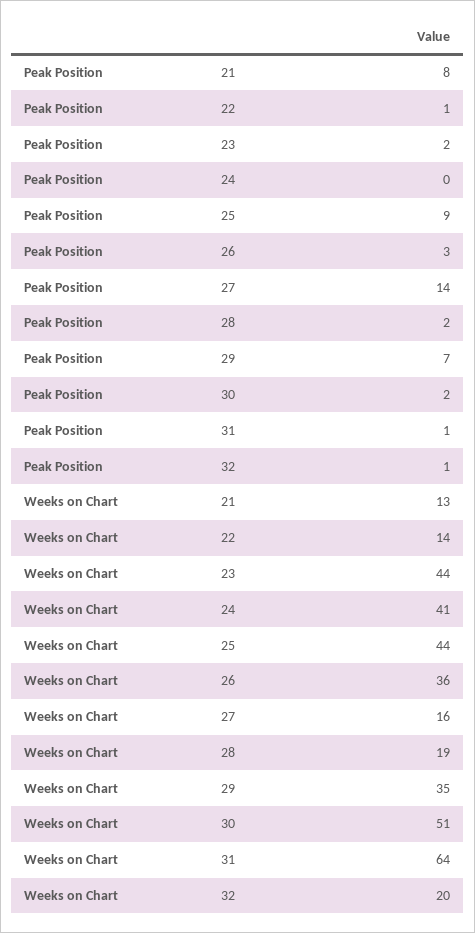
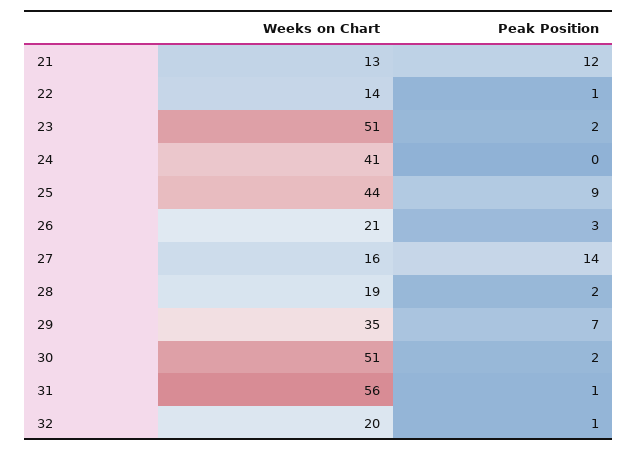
Peak Position, 21: 8 -> 12
Weeks on Chart, 23: 44 -> 51
Weeks on Chart, 26: 36 -> 21
Weeks on Chart, 31: 64 -> 56

